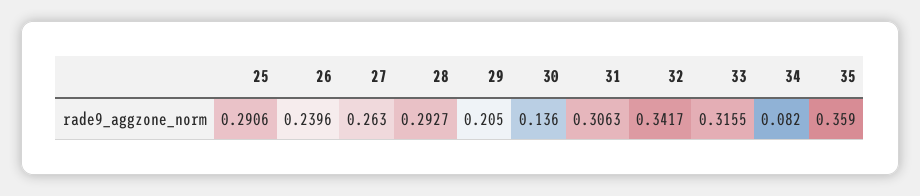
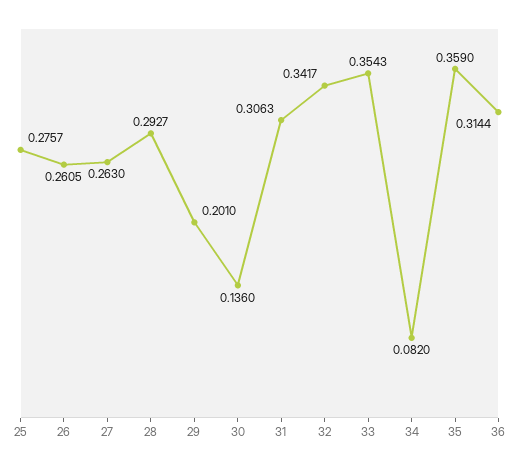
25: 0.2906 -> 0.2757
26: 0.2396 -> 0.2605
29: 0.205 -> 0.201
33: 0.3155 -> 0.3543
36: none -> 0.3144

